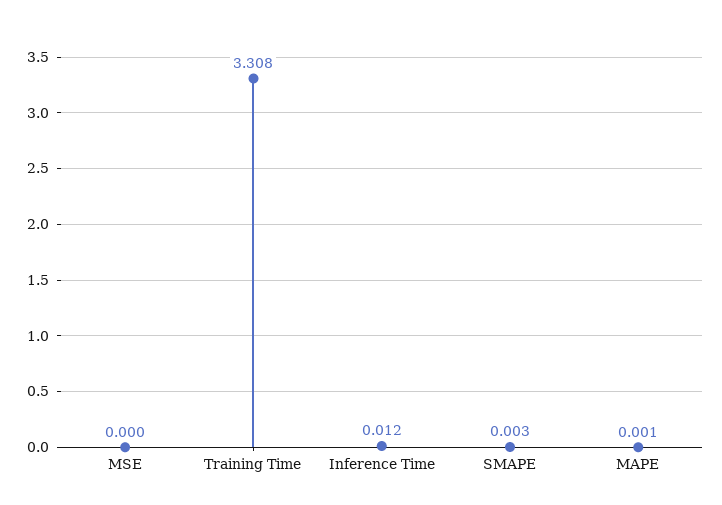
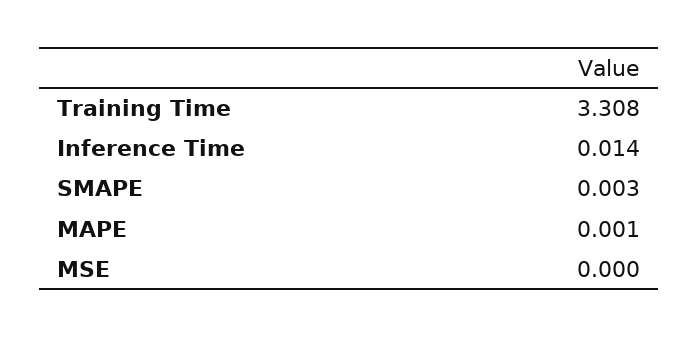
Inference Time: 0.012 -> 0.014

